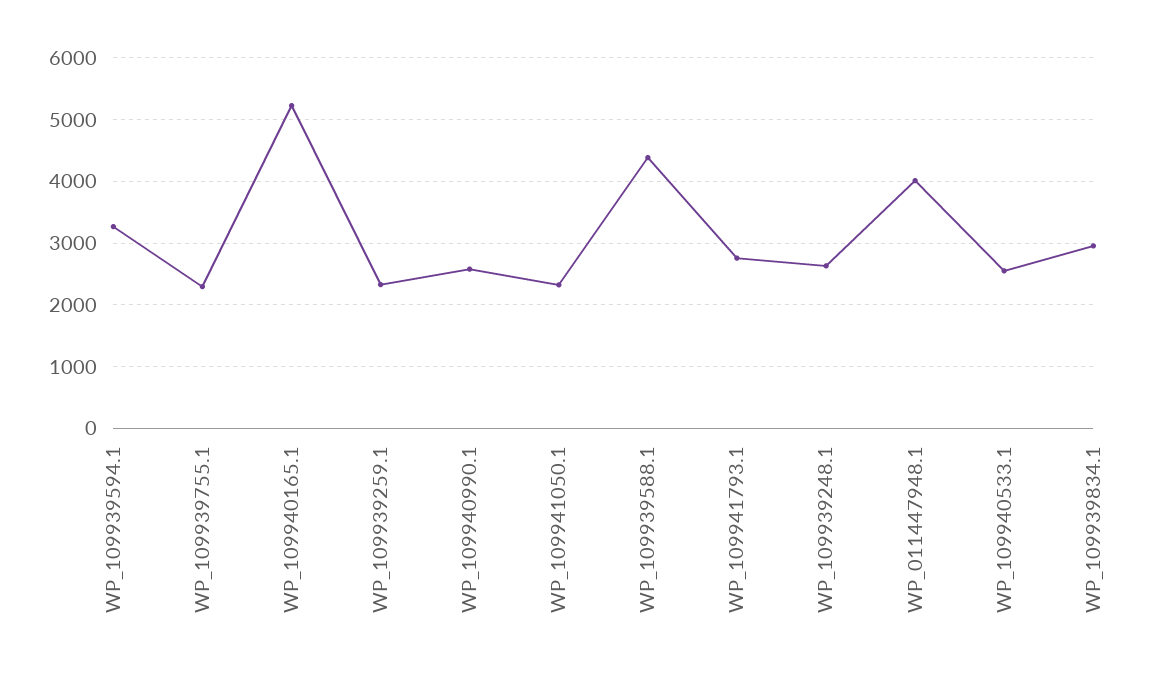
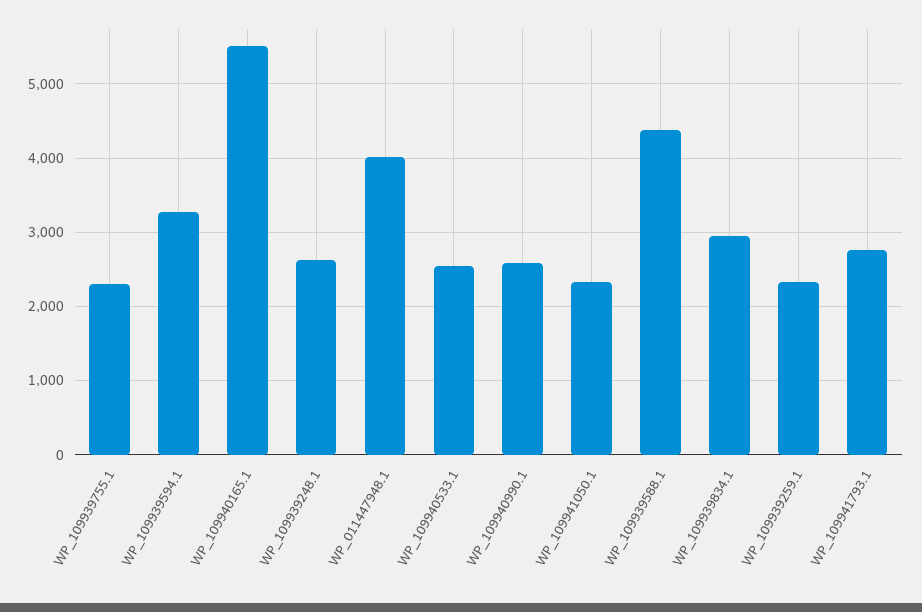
WP_109940165.1: 5200 -> 5500

